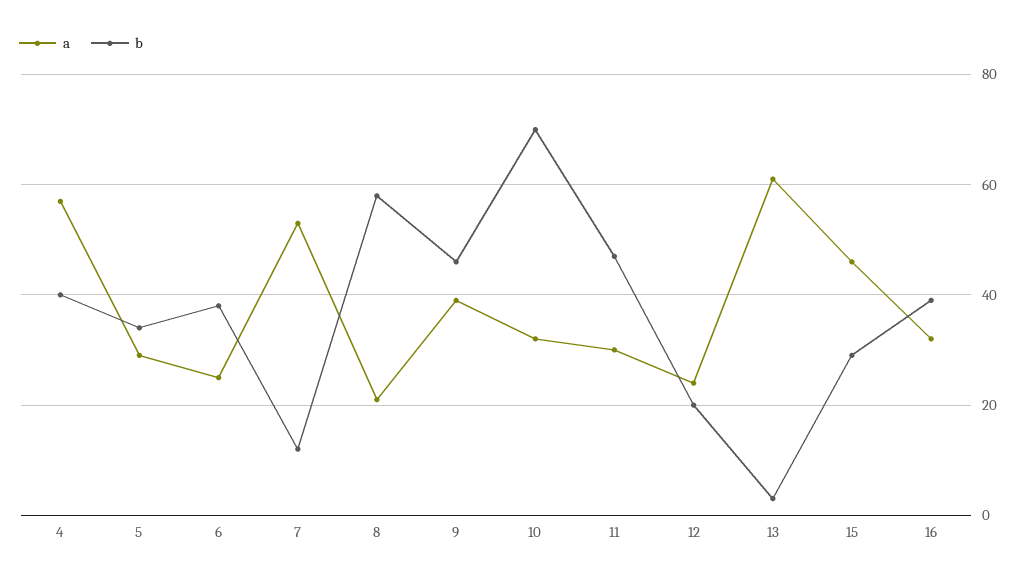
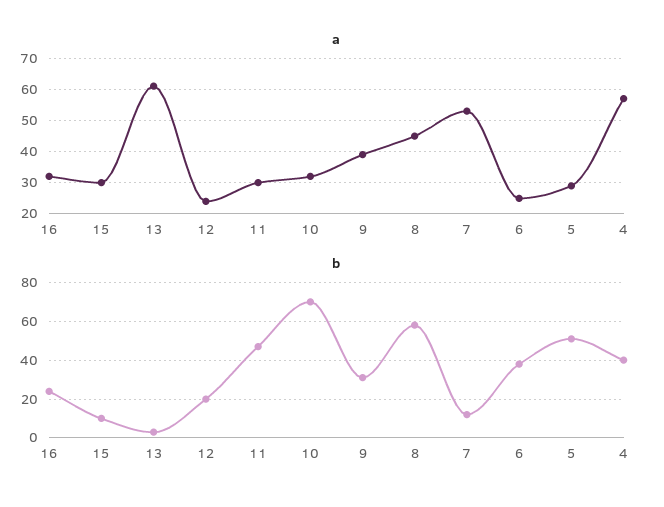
b, 5: 35 -> 50
a, 8: 20 -> 45
b, 9: 45 -> 30
a, 15: 45 -> 30
b, 15: 30 -> 10
b, 16: 40 -> 25

